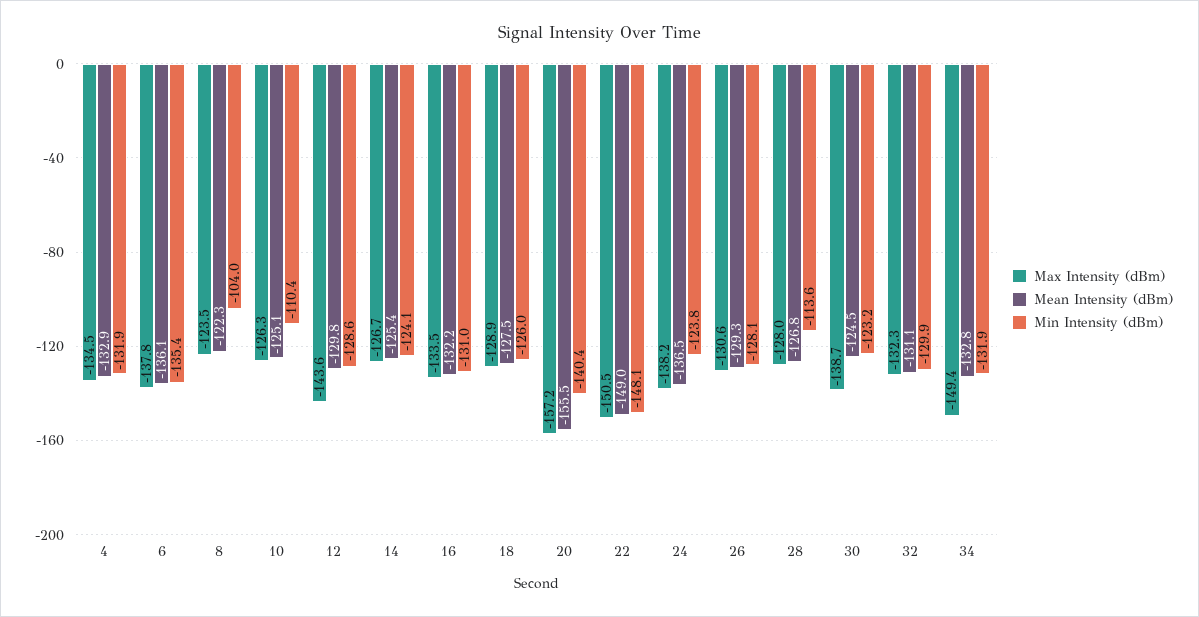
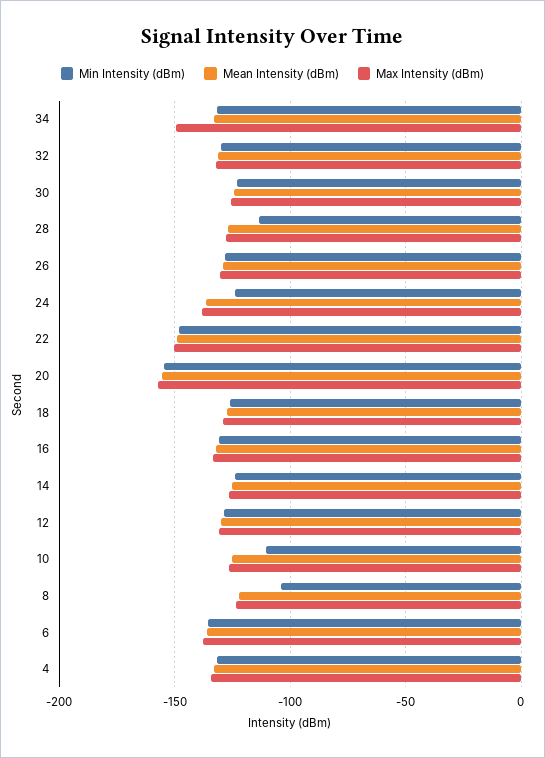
Max Intensity (dBm), 12: -143.6 -> -130
Min Intensity (dBm), 20: -140.4 -> -155
Max Intensity (dBm), 30: -138.7 -> -125

